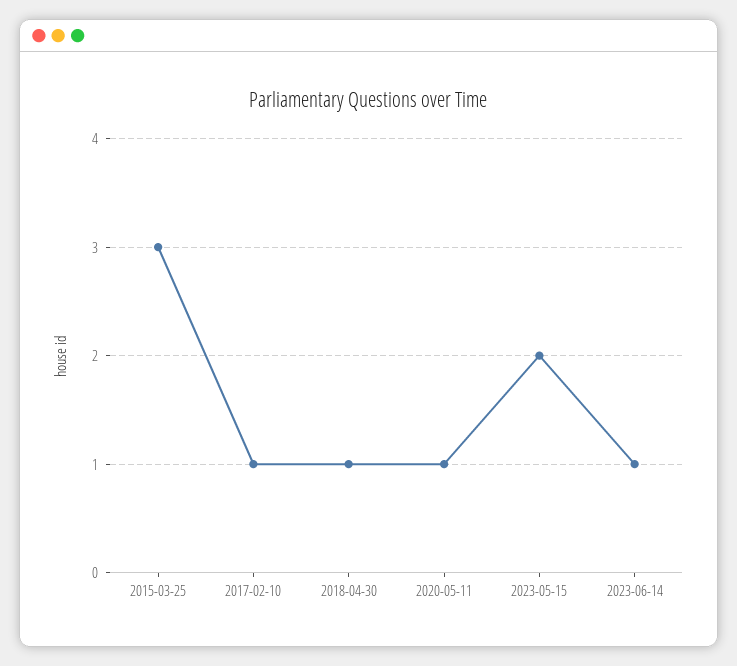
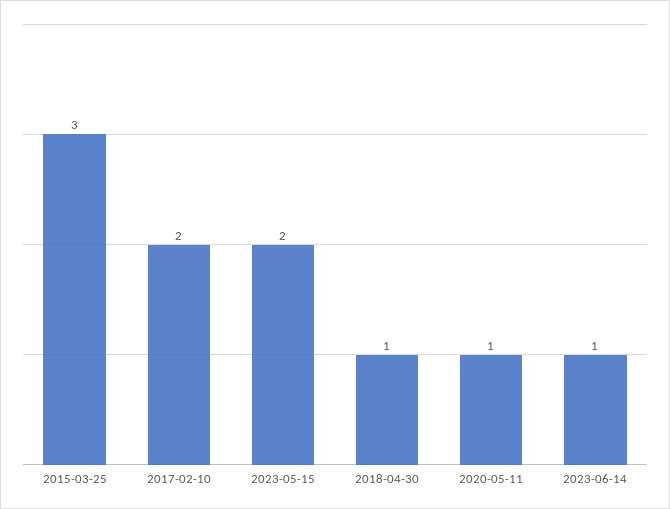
2017-02-10: 1 -> 2

